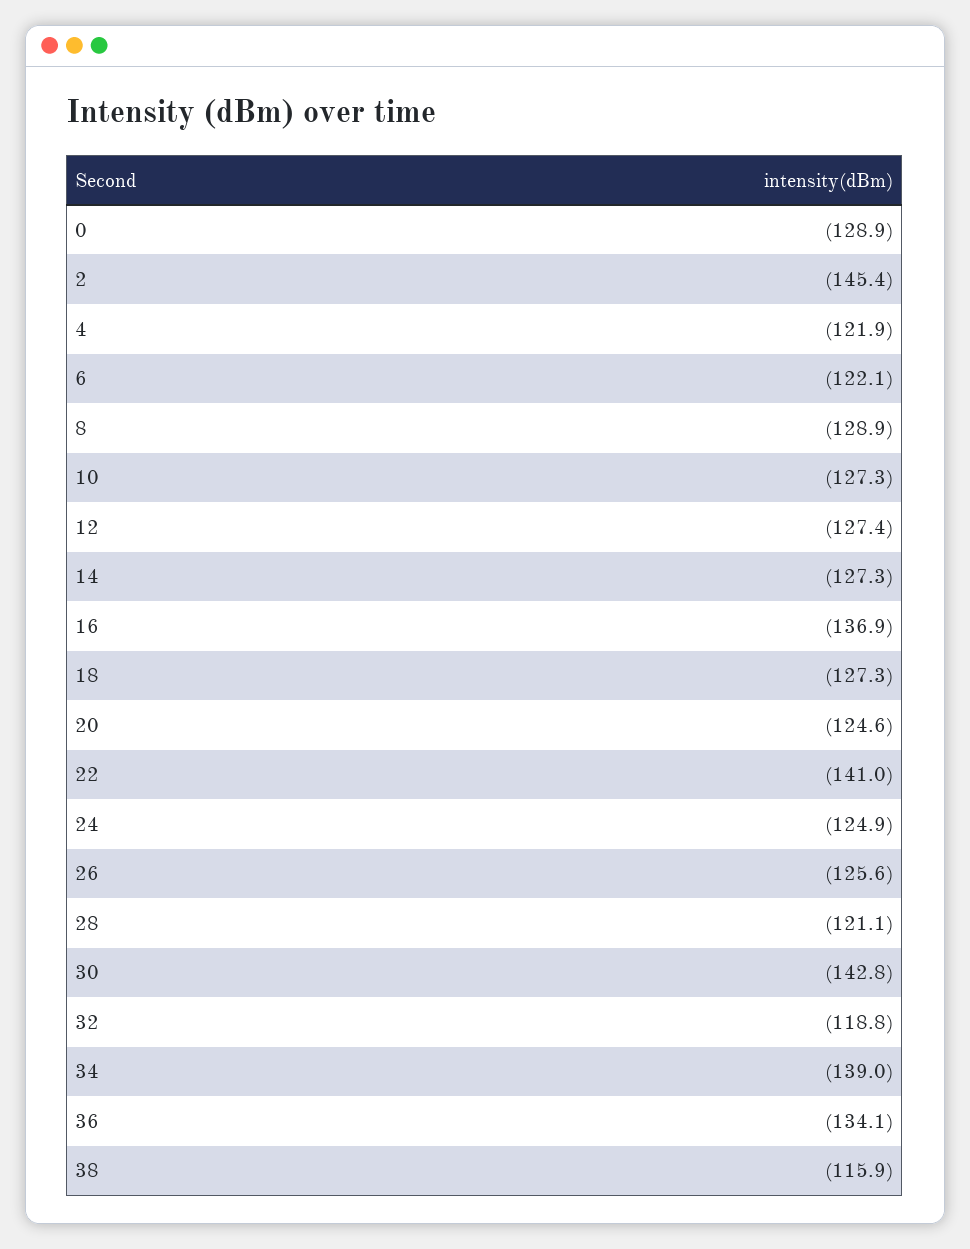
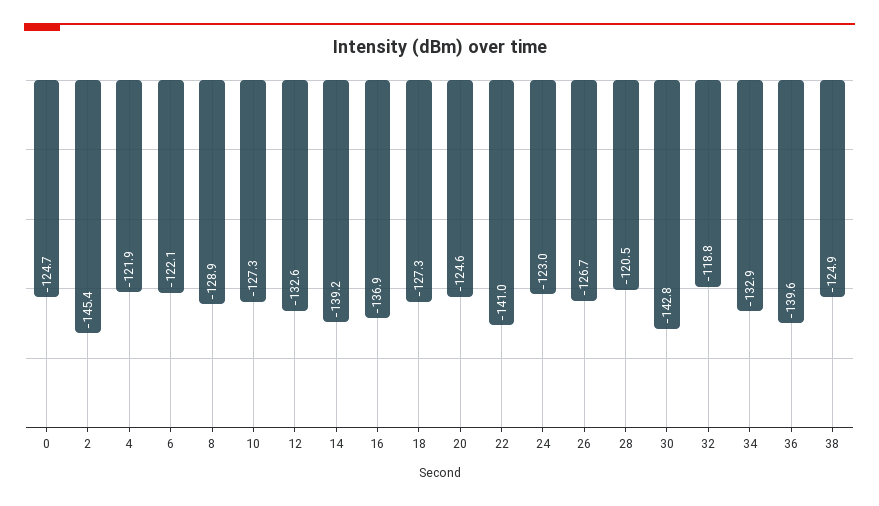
0: -128.9 -> -124.7
12: -127.4 -> -132.6
14: -127.3 -> -139.2
24: -124.9 -> -123
26: -125.6 -> -126.7
28: -121.1 -> -120.5
34: -139 -> -132.9
36: -134.1 -> -139.6
38: -115.9 -> -124.9

